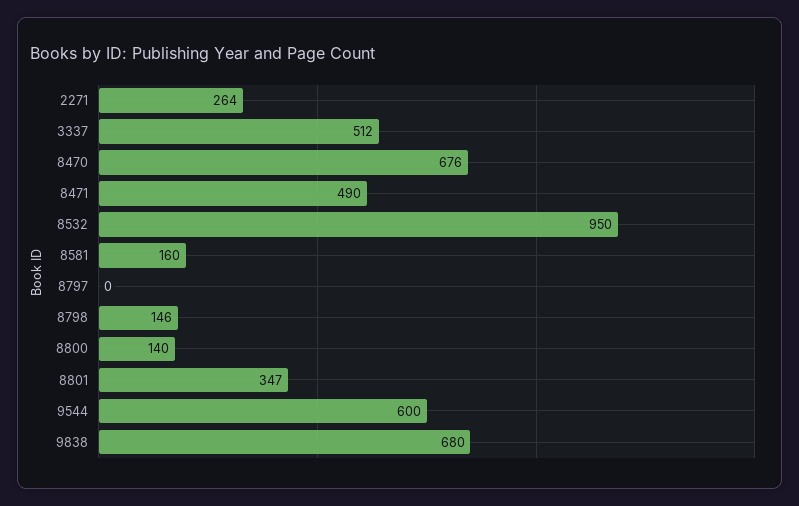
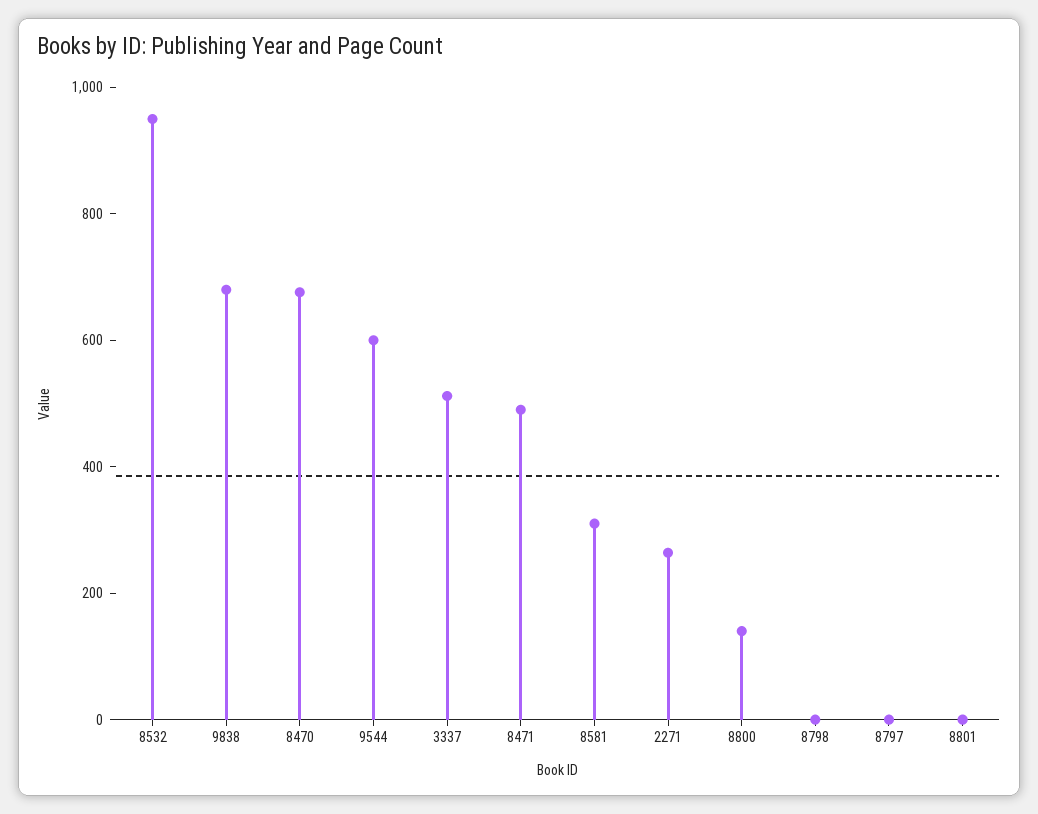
8581: 160 -> 300
8798: 146 -> 0
8801: 347 -> 0

